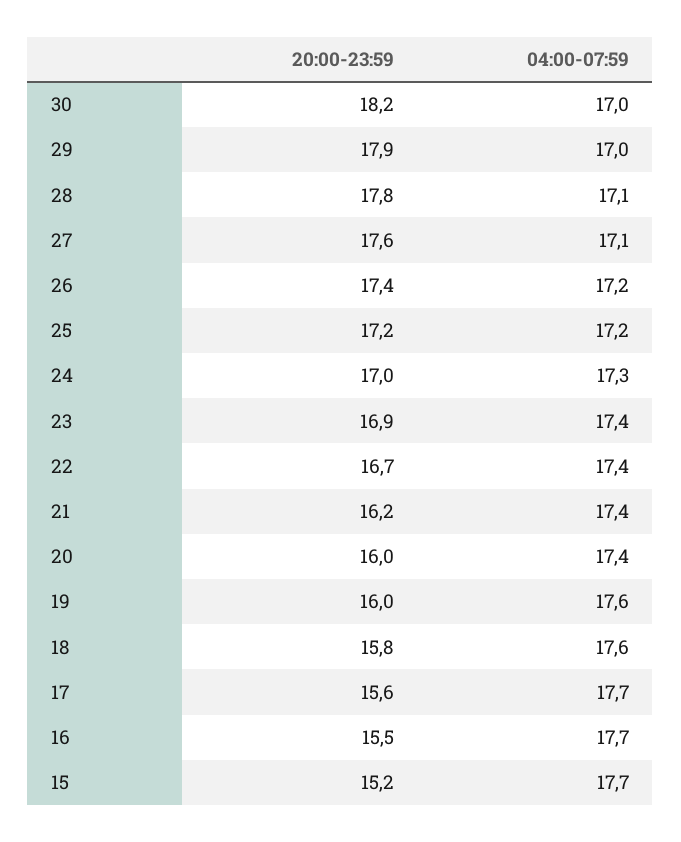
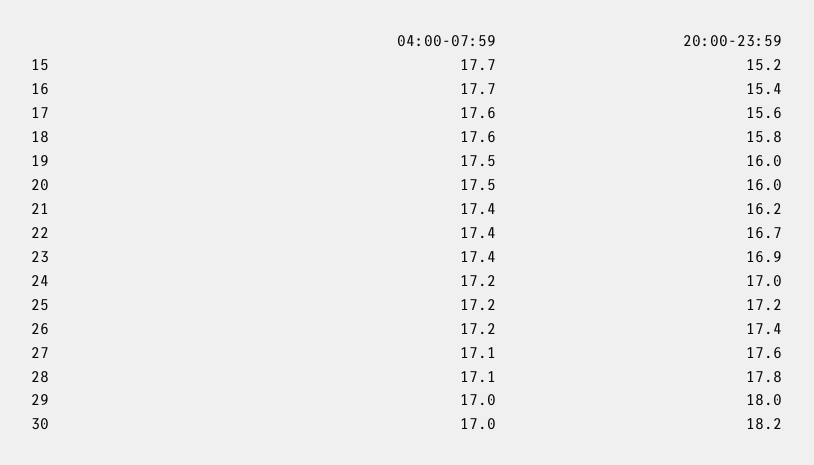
20:00-23:59, 29: 17.9 -> 18
04:00-07:59, 24: 17.3 -> 17.2
04:00-07:59, 20: 17.4 -> 17.5
04:00-07:59, 19: 17.6 -> 17.5
04:00-07:59, 17: 17.7 -> 17.6
20:00-23:59, 16: 15.5 -> 15.4

